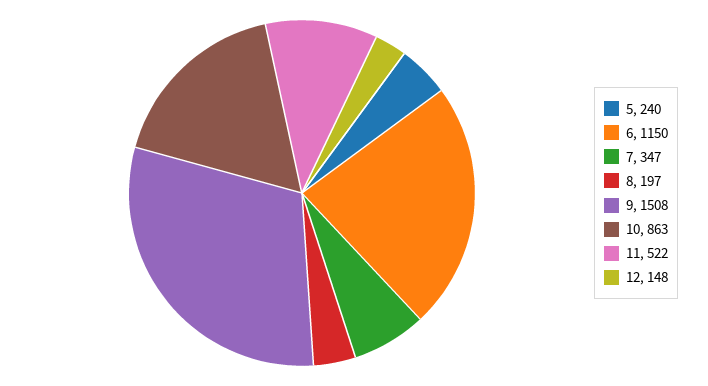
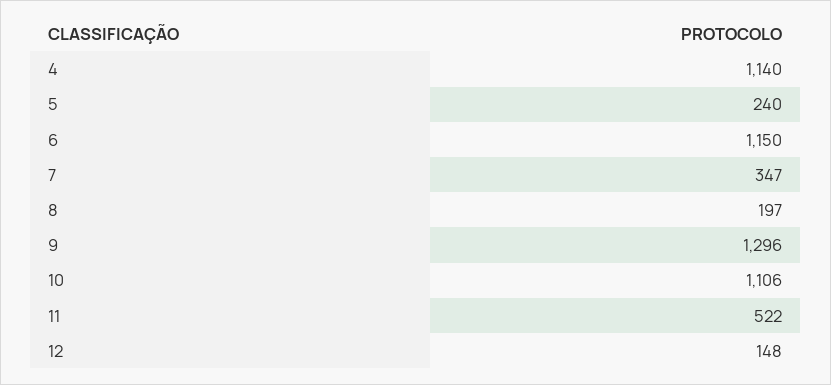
9: 1508 -> 1296
10: 863 -> 1106
4: none -> 1140

